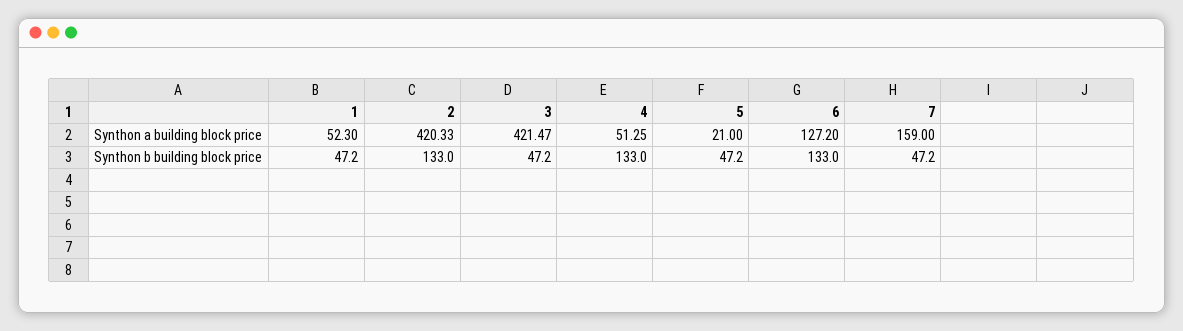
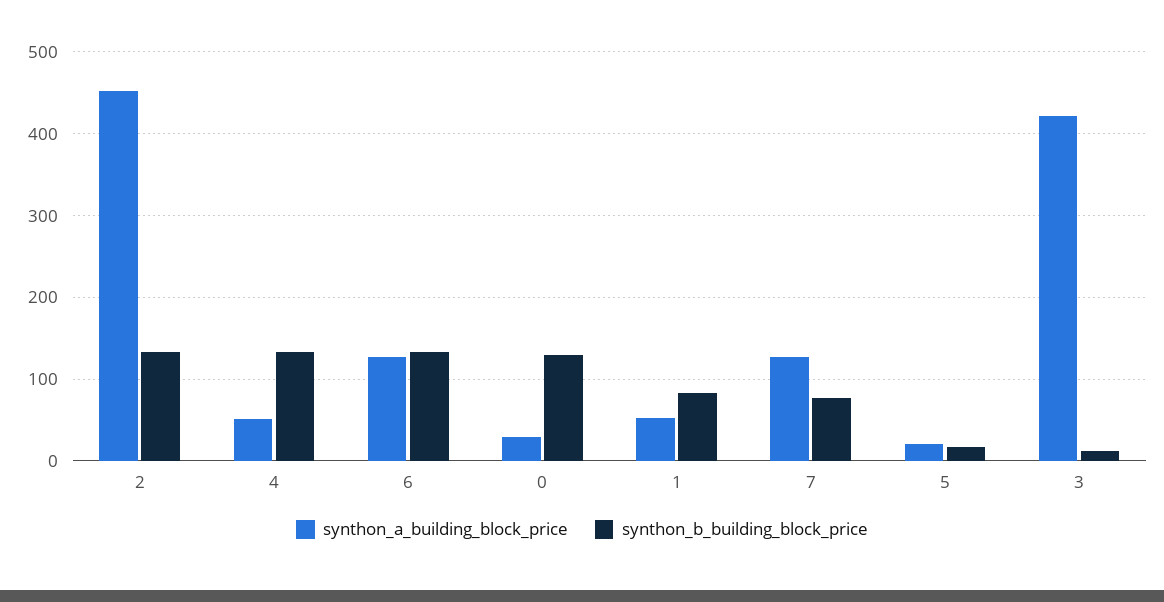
Synthon a building block price, 2: 420.33 -> 450
Synthon a building block price, 7: 159 -> 130
Synthon b building block price, 1: 47.2 -> 80
Synthon b building block price, 3: 47.2 -> 10
Synthon b building block price, 5: 47.2 -> 20
Synthon b building block price, 7: 47.2 -> 80
Synthon a building block price, 0: none -> 30
Synthon b building block price, 0: none -> 130

